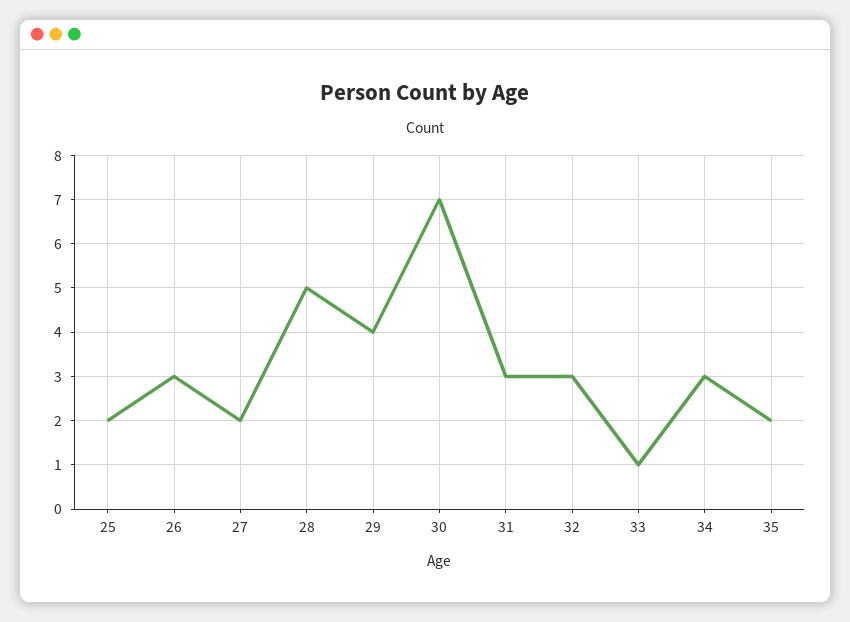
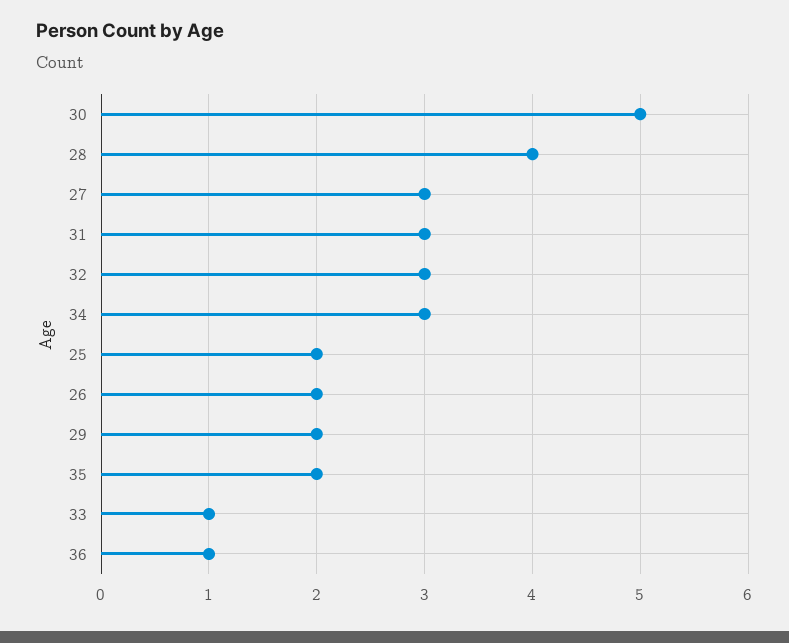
26: 3 -> 2
27: 2 -> 3
28: 5 -> 4
29: 4 -> 2
30: 7 -> 5
36: none -> 1

